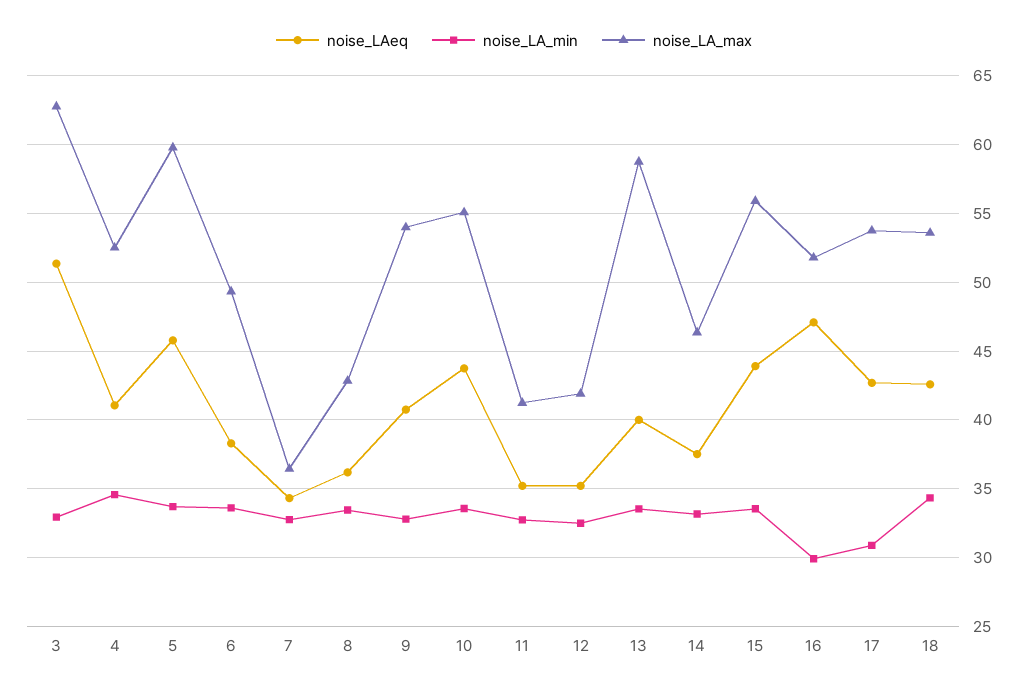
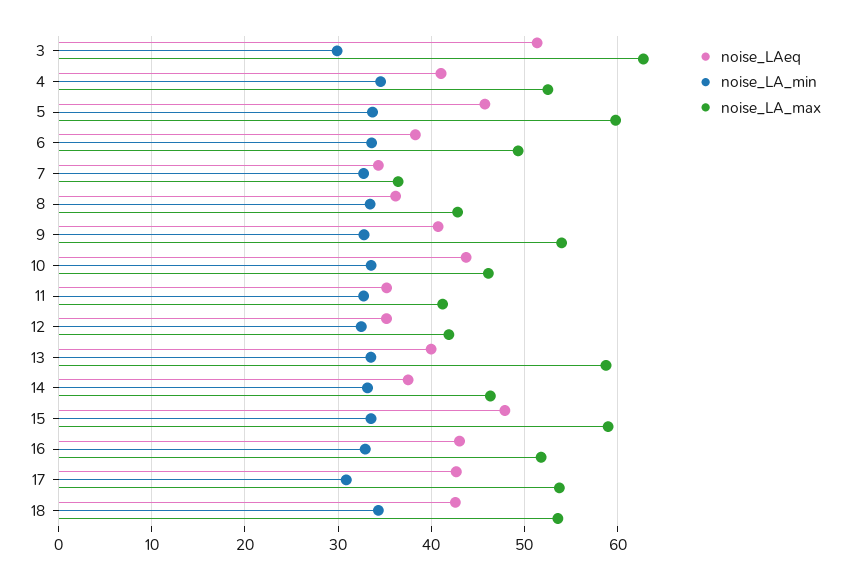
noise_LA_min, 3: 33 -> 30
noise_LA_max, 10: 55 -> 46
noise_LAeq, 15: 44 -> 48
noise_LA_max, 15: 56 -> 59
noise_LAeq, 16: 47 -> 43
noise_LA_min, 16: 30 -> 33

